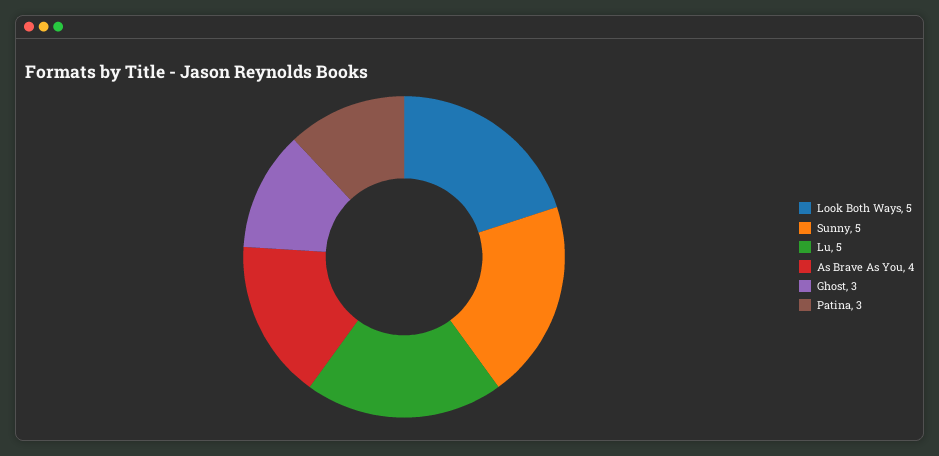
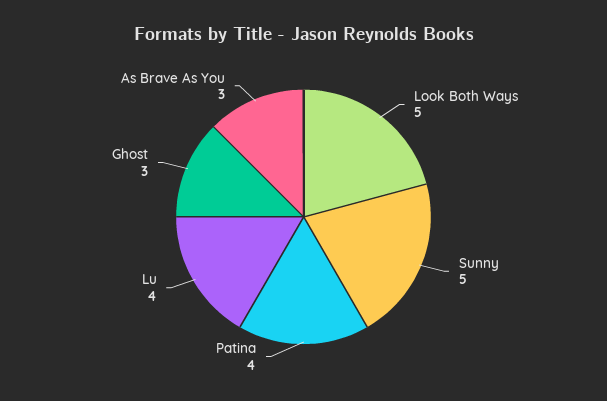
Lu: 5 -> 4
As Brave As You: 4 -> 3
Patina: 3 -> 4

